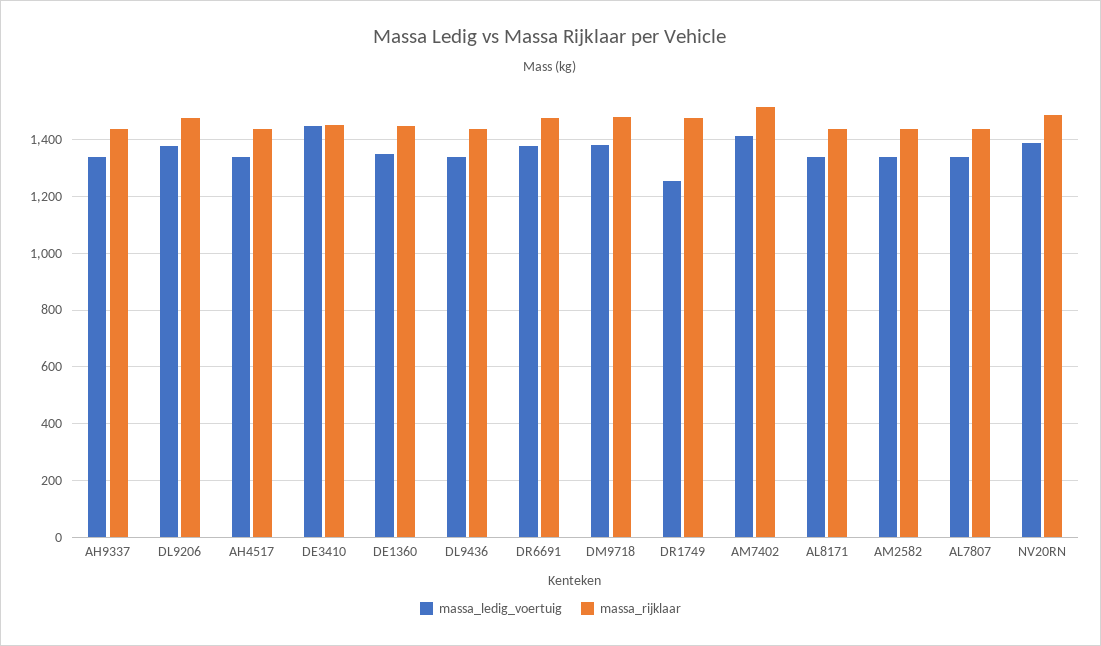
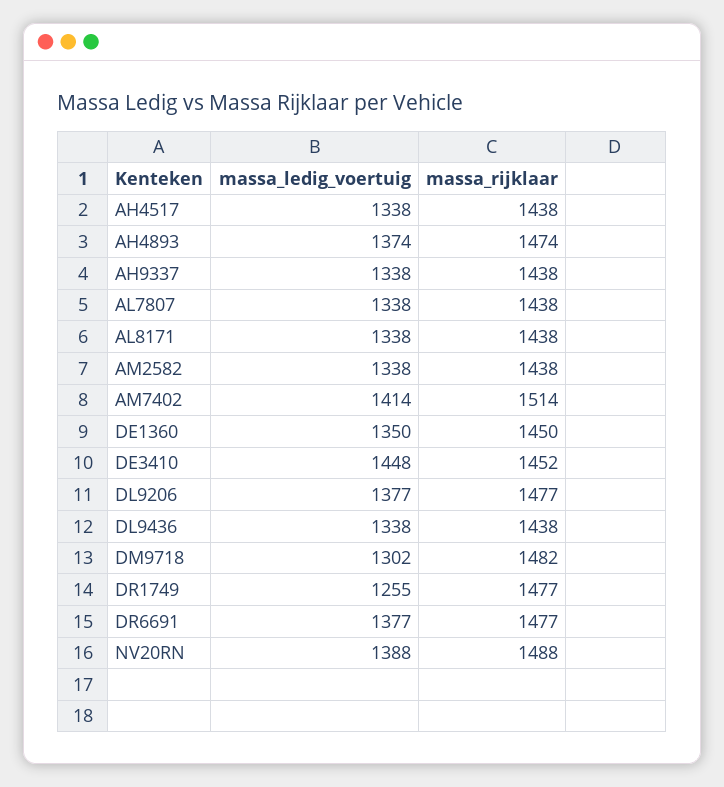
massa_ledig_voertuig, DM9718: 1375 -> 1302
massa_ledig_voertuig, AH4893: none -> 1374
massa_rijklaar, AH4893: none -> 1474

